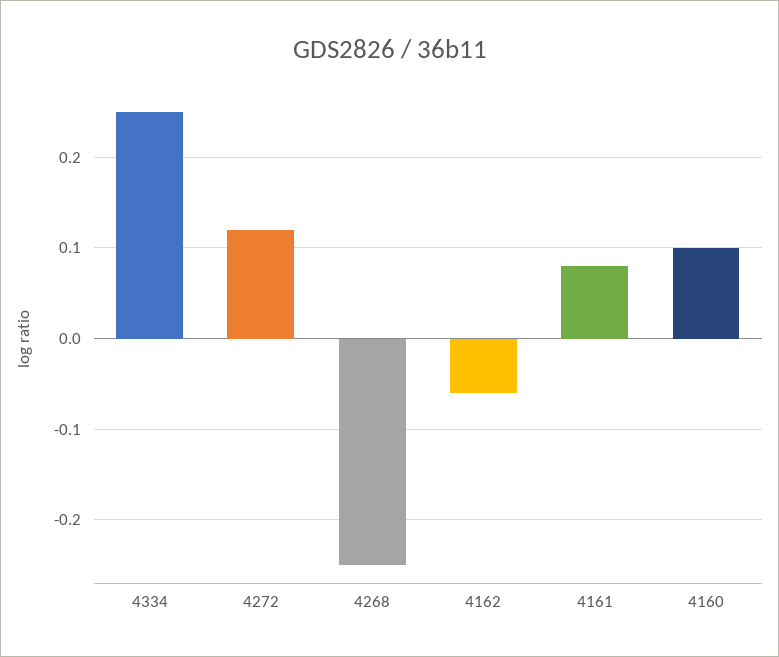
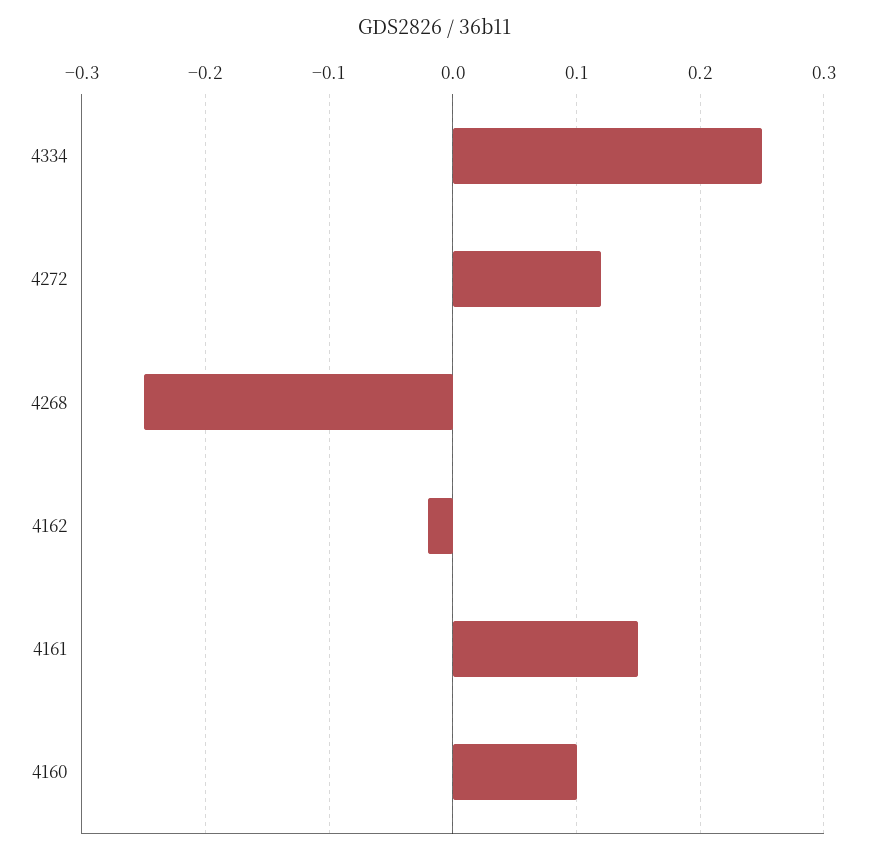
4162: -0.06 -> -0.02
4161: 0.08 -> 0.15

